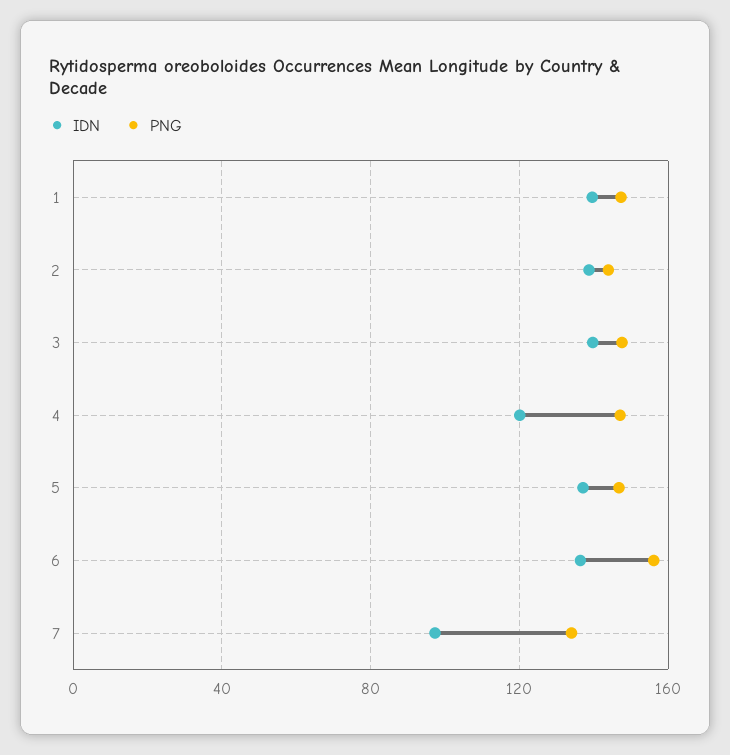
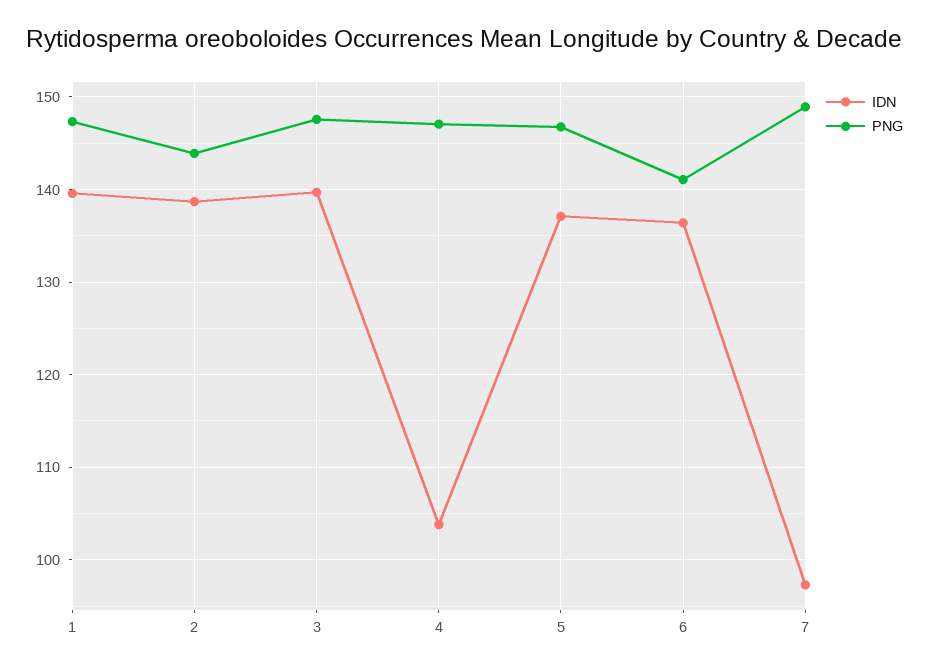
IDN, 4: 120 -> 104
PNG, 6: 155 -> 141
PNG, 7: 135 -> 149

